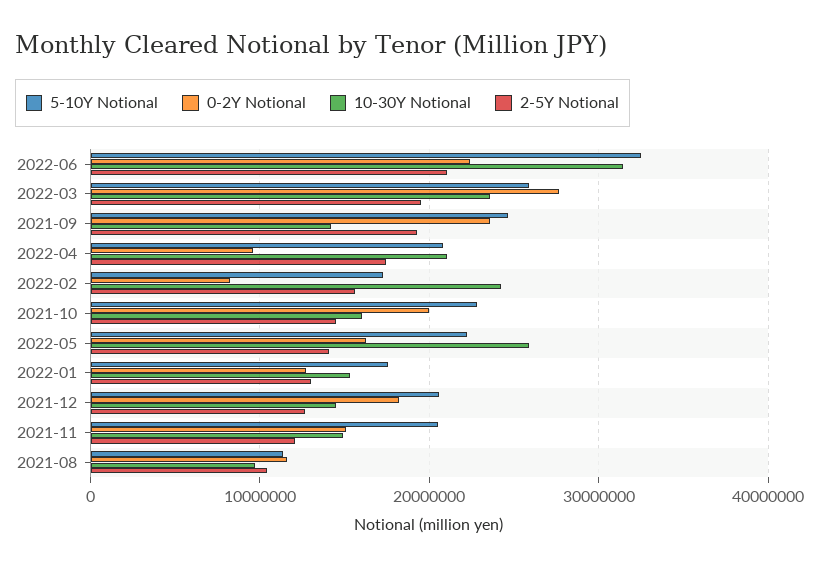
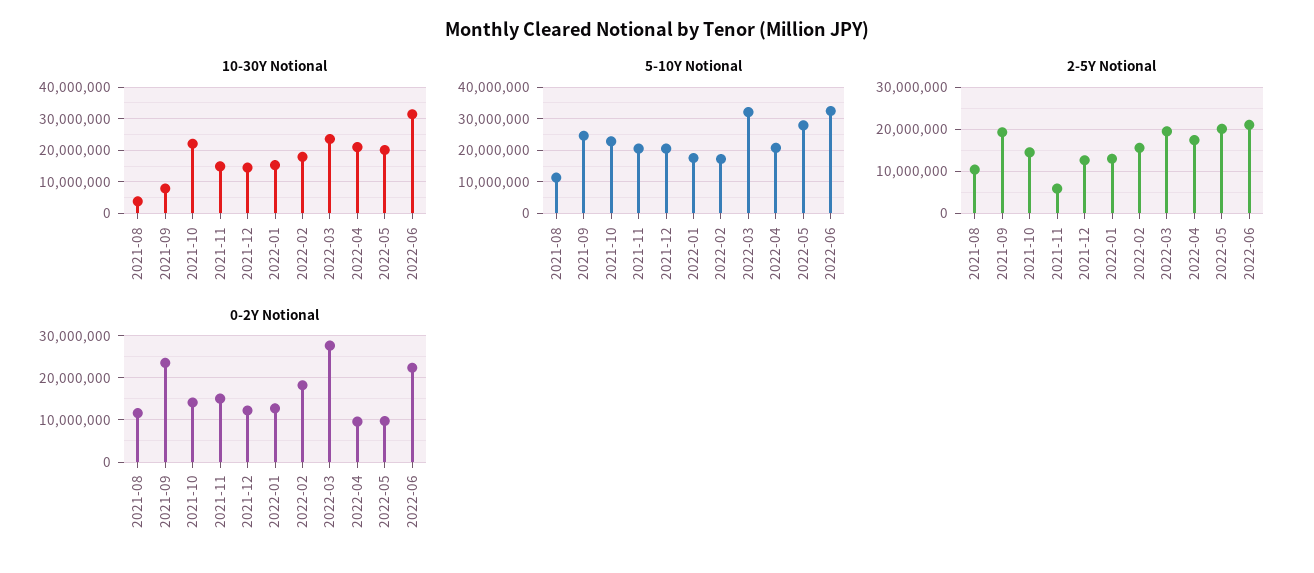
5-10Y Notional, 2022-03: 26000000 -> 32000000
10-30Y Notional, 2021-09: 14000000 -> 8000000
0-2Y Notional, 2022-02: 8000000 -> 18000000
10-30Y Notional, 2022-02: 24000000 -> 18000000
0-2Y Notional, 2021-10: 20000000 -> 14000000
10-30Y Notional, 2021-10: 16000000 -> 22000000
5-10Y Notional, 2022-05: 22000000 -> 28000000
0-2Y Notional, 2022-05: 16000000 -> 10000000
10-30Y Notional, 2022-05: 26000000 -> 20000000
2-5Y Notional, 2022-05: 14000000 -> 20000000
0-2Y Notional, 2021-12: 18000000 -> 12000000
2-5Y Notional, 2021-11: 12000000 -> 6000000
10-30Y Notional, 2021-08: 10000000 -> 4000000

